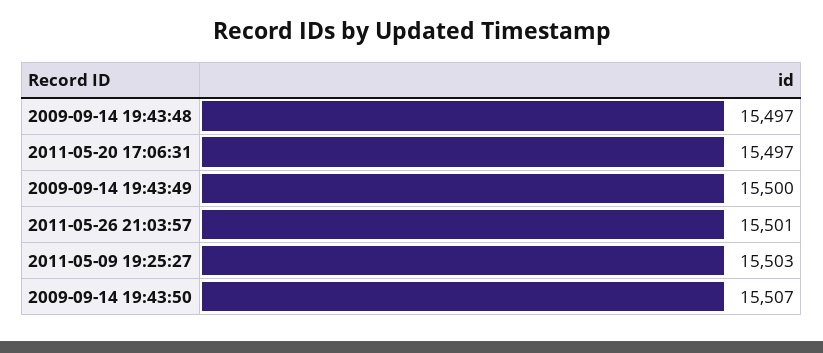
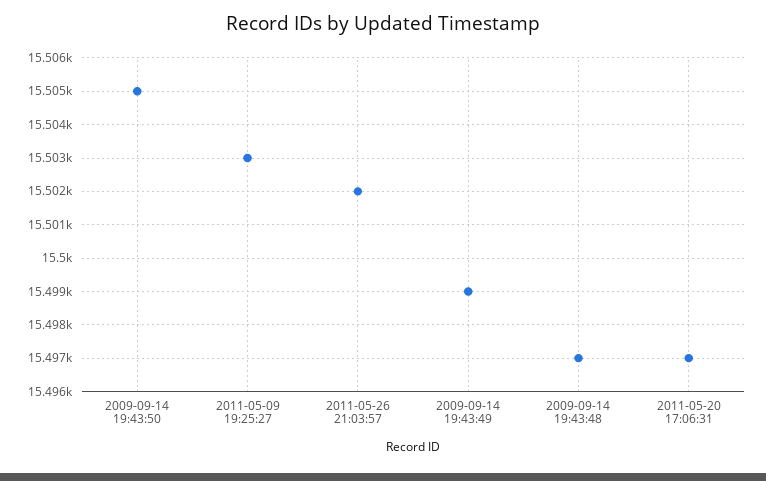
2009-09-14 19:43:49: 15500 -> 15499
2011-05-26 21:03:57: 15501 -> 15502
2009-09-14 19:43:50: 15507 -> 15505

